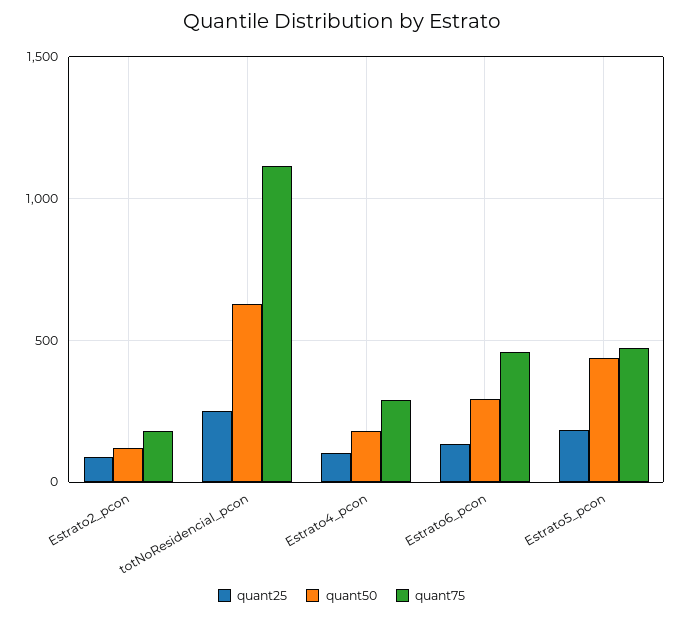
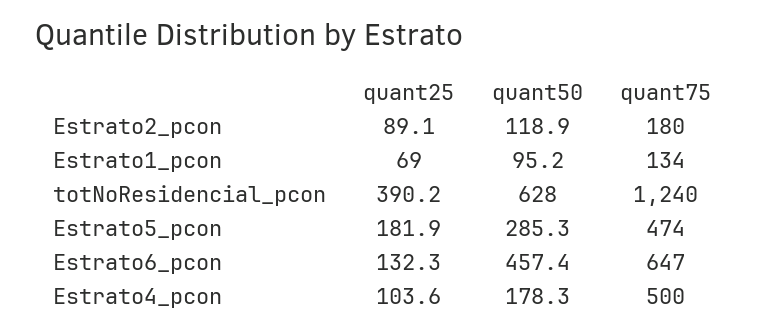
quant25, totNoResidencial_pcon: 250 -> 390.2
quant75, totNoResidencial_pcon: 1100 -> 1240
quant75, Estrato4_pcon: 300 -> 500
quant50, Estrato6_pcon: 300 -> 457.4
quant75, Estrato6_pcon: 450 -> 647
quant50, Estrato5_pcon: 450 -> 285.3
quant25, Estrato1_pcon: none -> 69
quant50, Estrato1_pcon: none -> 95.2
quant75, Estrato1_pcon: none -> 134

